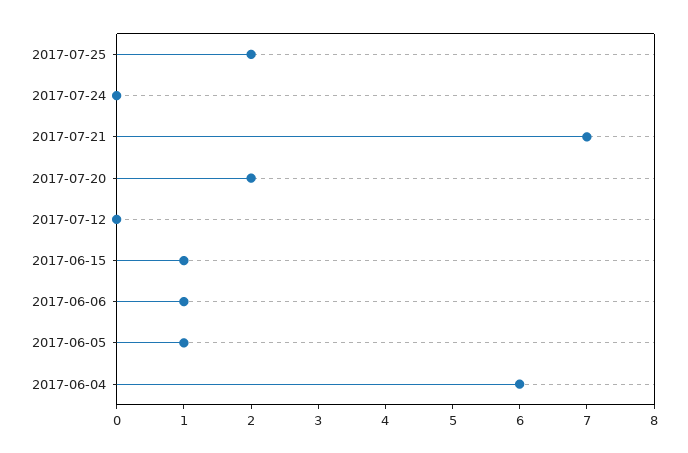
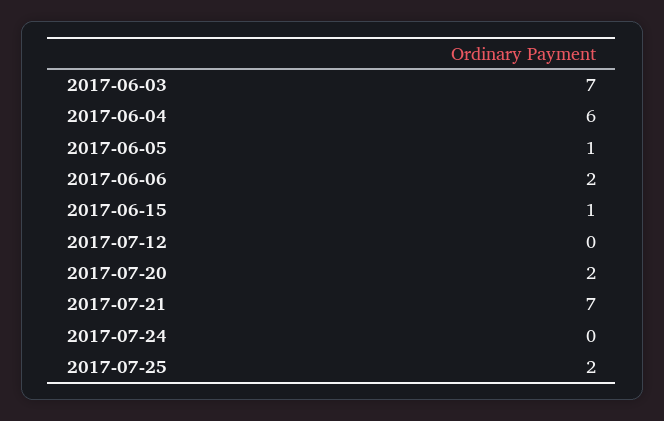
2017-06-06: 1 -> 2
2017-06-03: none -> 7

